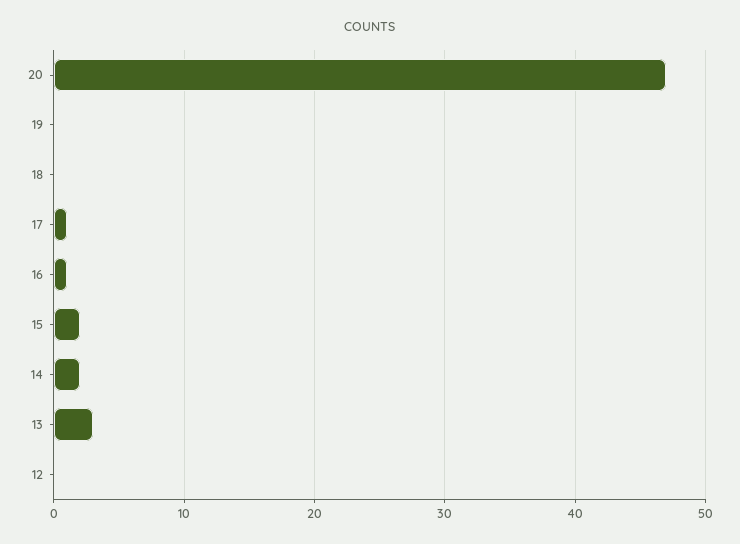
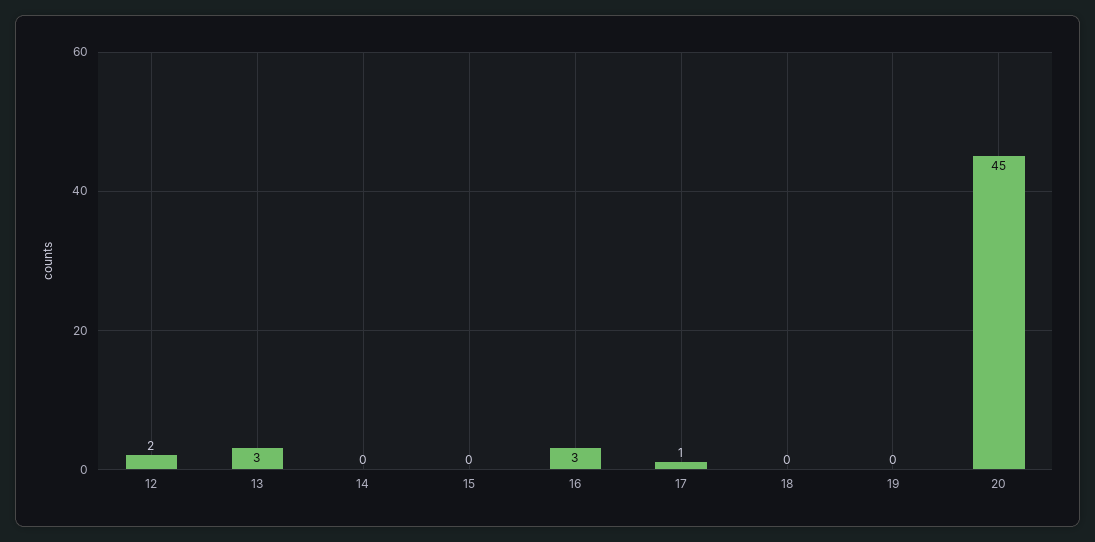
20: 47 -> 45
16: 1 -> 3
15: 2 -> 0
14: 2 -> 0
12: 0 -> 2

